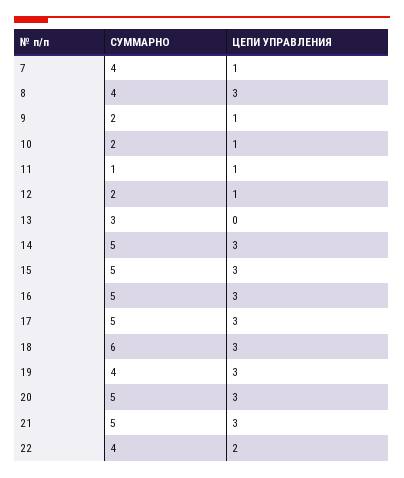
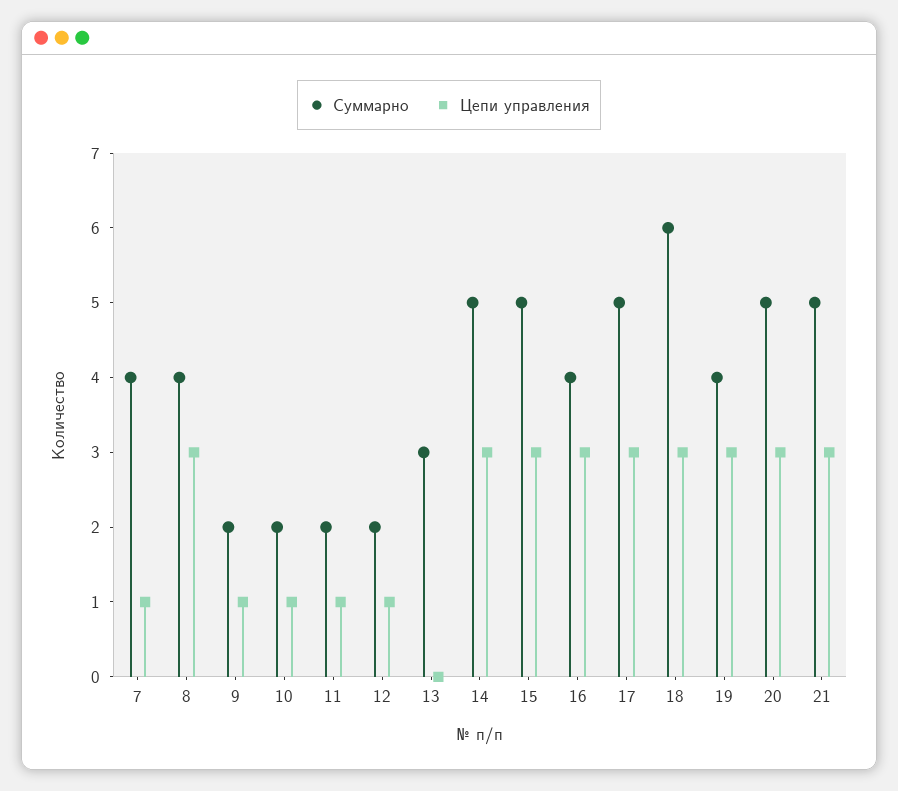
СУММАРНО, 11: 1 -> 2
СУММАРНО, 16: 5 -> 4
СУММАРНО, 22: 4 -> none
ЦЕПИ УПРАВЛЕНИЯ, 22: 2 -> none

